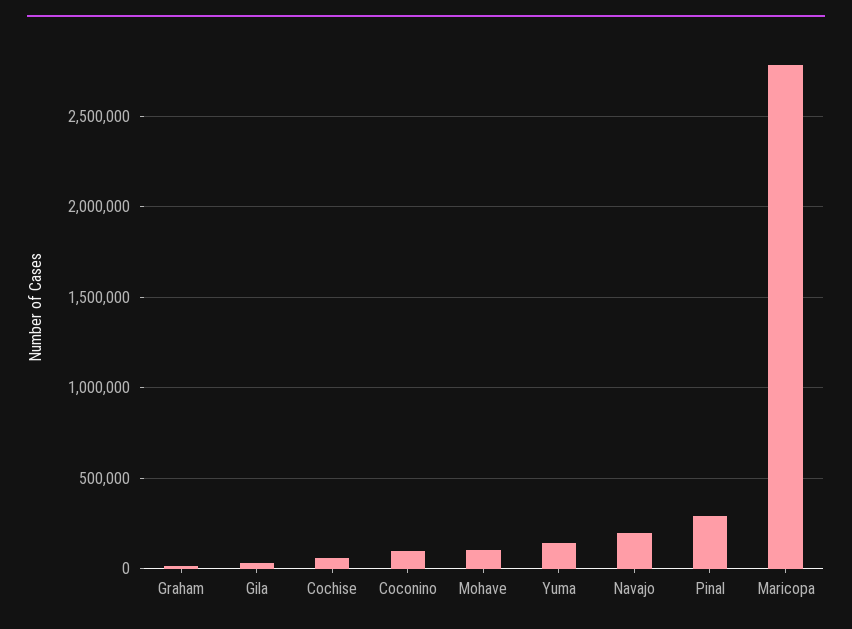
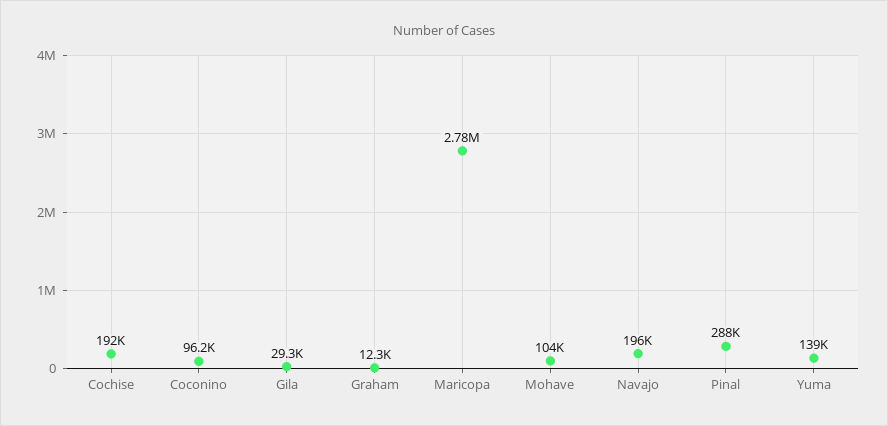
Cochise: 50000 -> 192000

